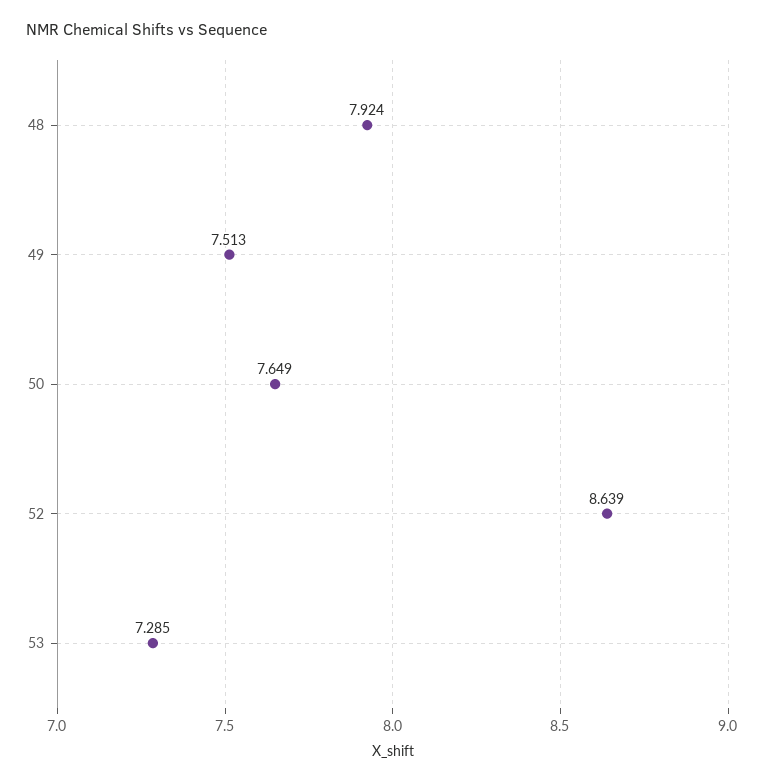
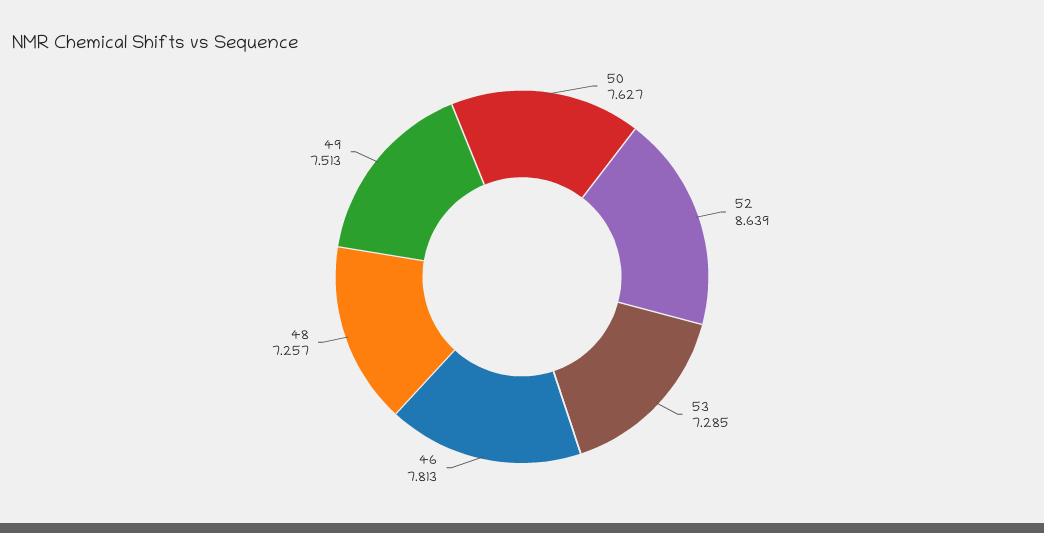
48: 7.924 -> 7.257
50: 7.649 -> 7.627
46: none -> 7.813

